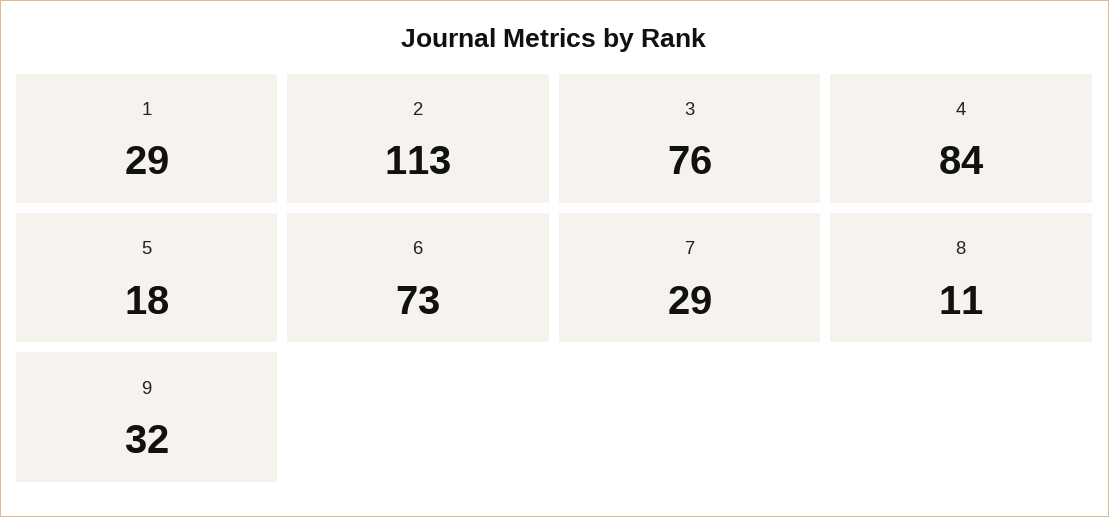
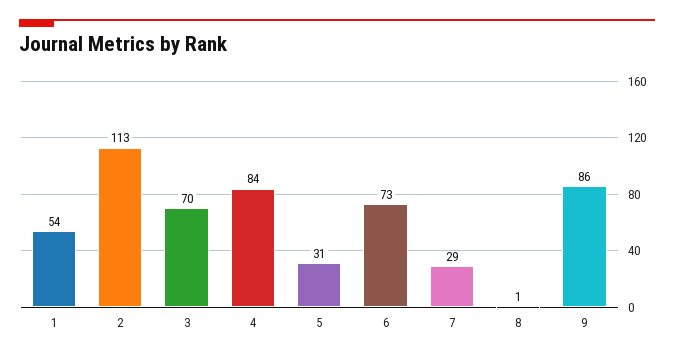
1: 29 -> 54
3: 76 -> 70
5: 18 -> 31
8: 11 -> 1
9: 32 -> 86

